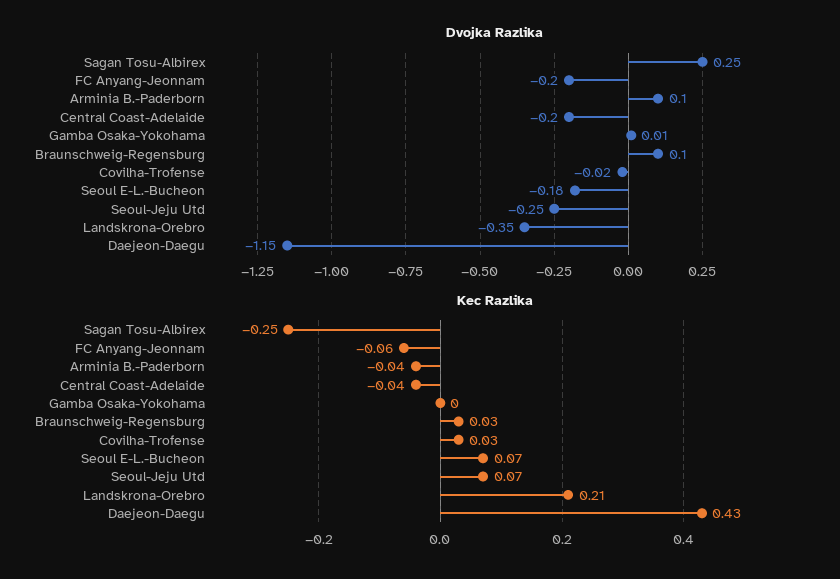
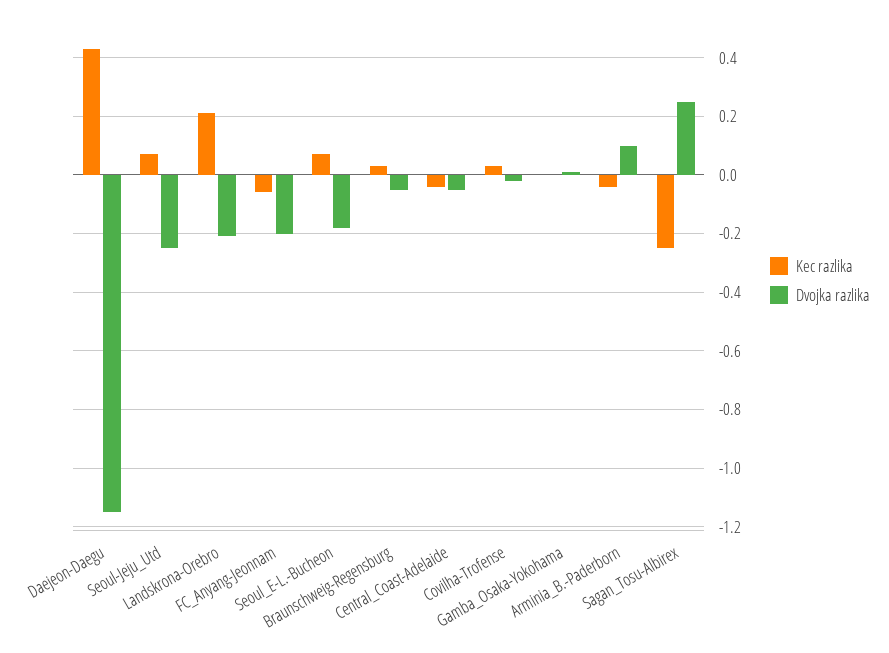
Dvojka Razlika, Central Coast-Adelaide: -0.2 -> -0.05
Dvojka Razlika, Braunschweig-Regensburg: 0.1 -> -0.05
Dvojka Razlika, Landskrona-Orebro: -0.35 -> -0.2

